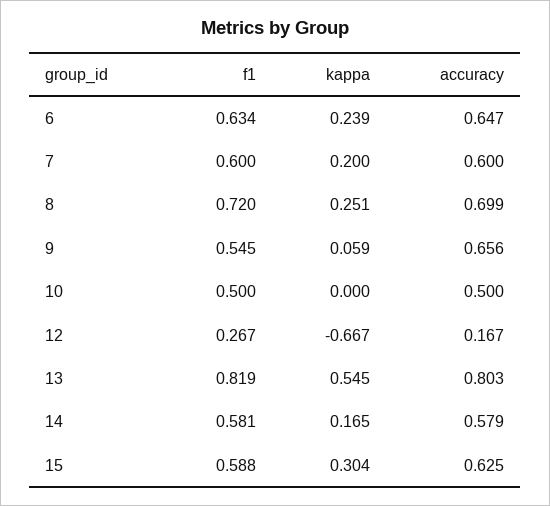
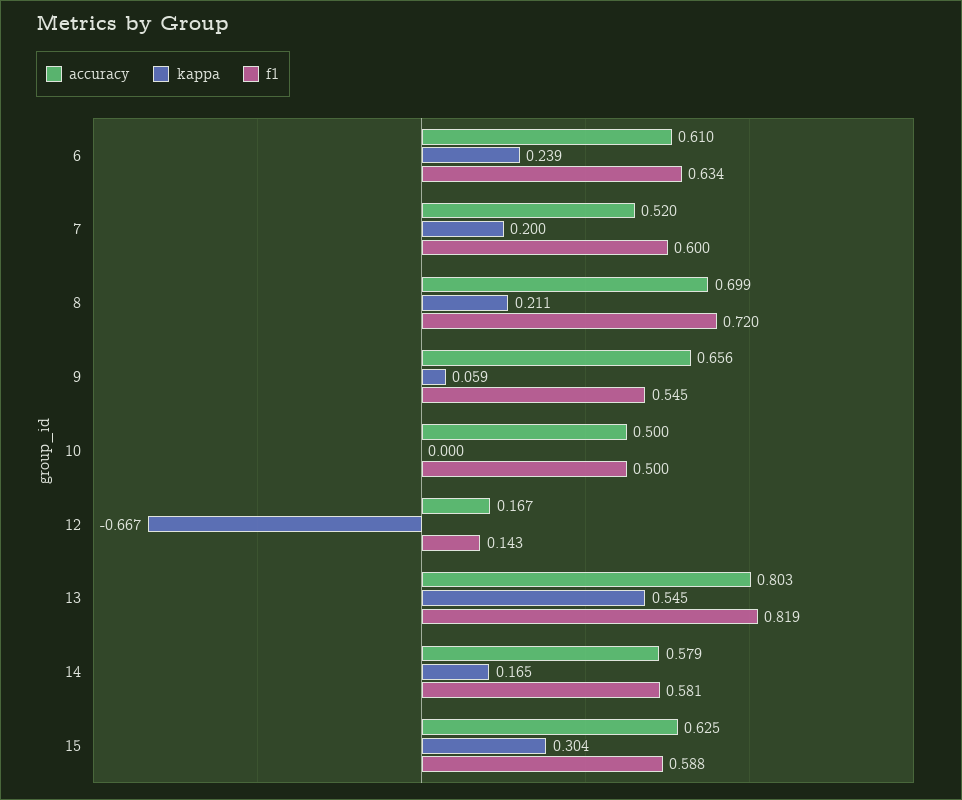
accuracy, 6: 0.647 -> 0.61
accuracy, 7: 0.6 -> 0.52
kappa, 8: 0.251 -> 0.211
f1, 12: 0.267 -> 0.143

